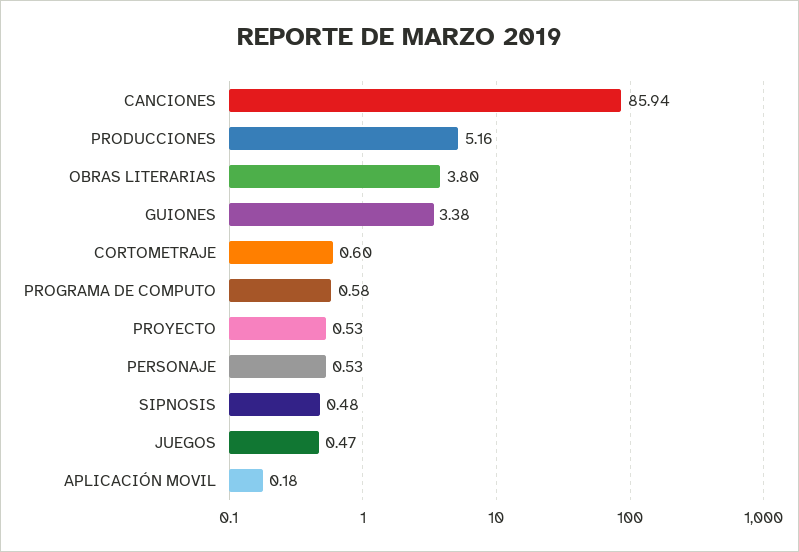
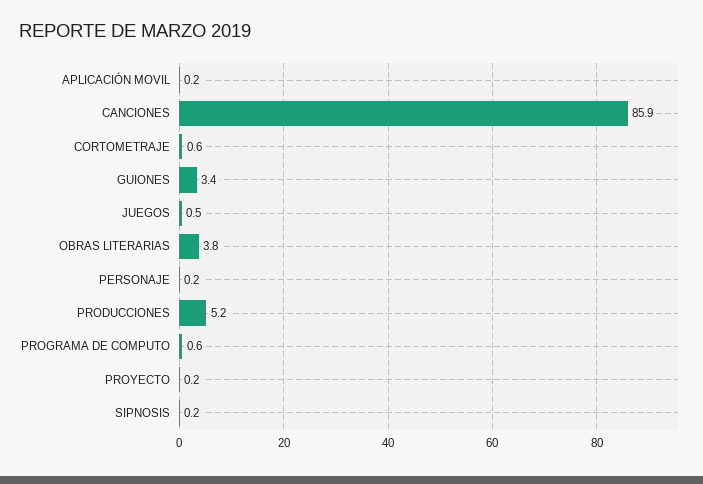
PROYECTO: 0.53 -> 0.2
PERSONAJE: 0.53 -> 0.2
SIPNOSIS: 0.48 -> 0.2

